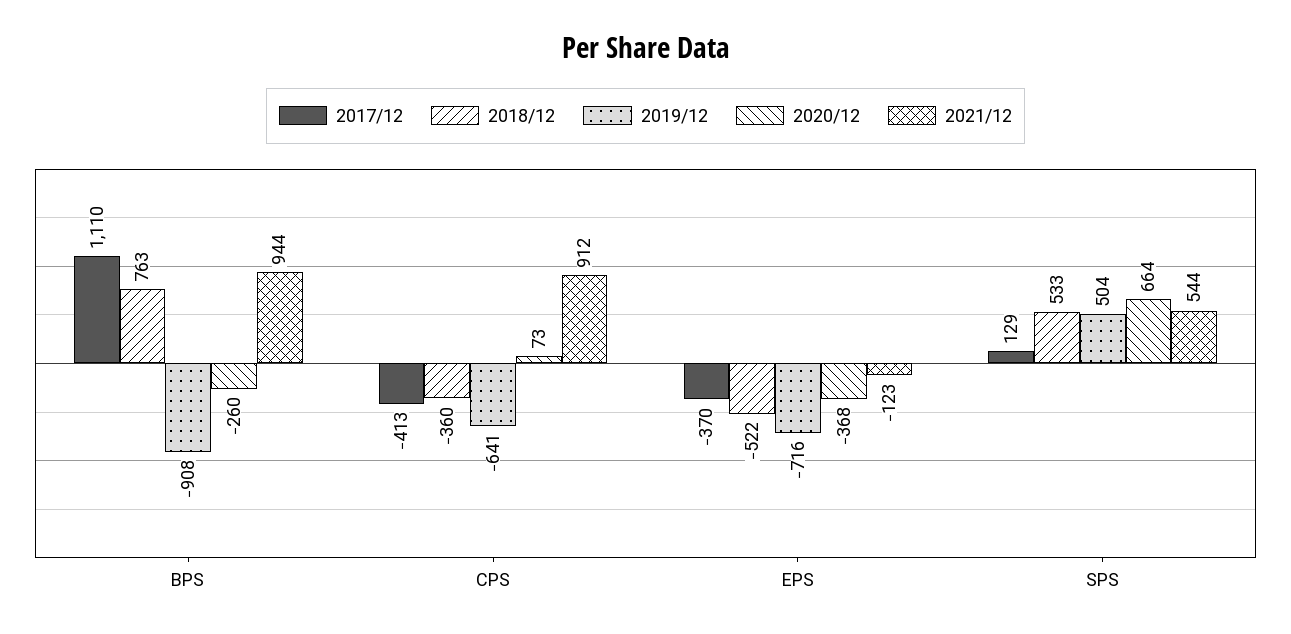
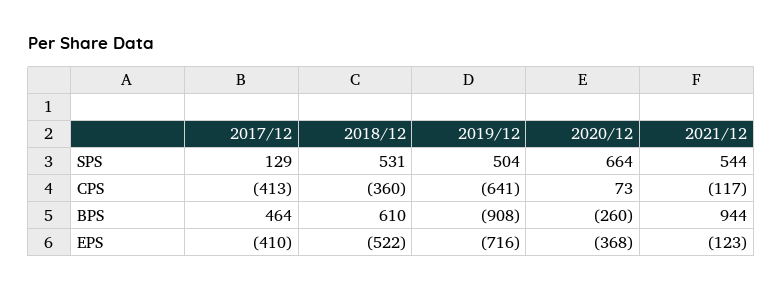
2017/12, BPS: 1110 -> 464
2018/12, BPS: 763 -> 610
2021/12, CPS: 912 -> -117
2017/12, EPS: -370 -> -410
2018/12, SPS: 533 -> 531

